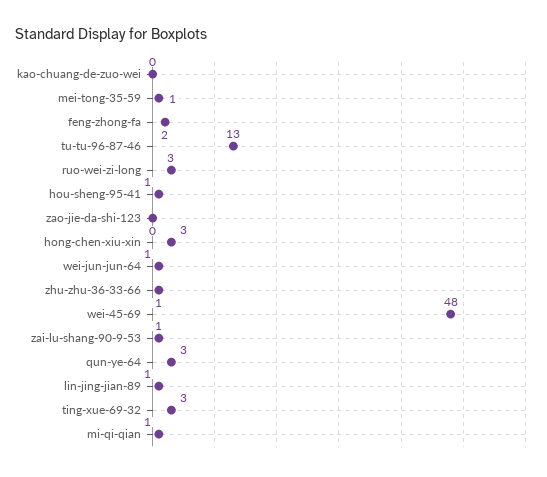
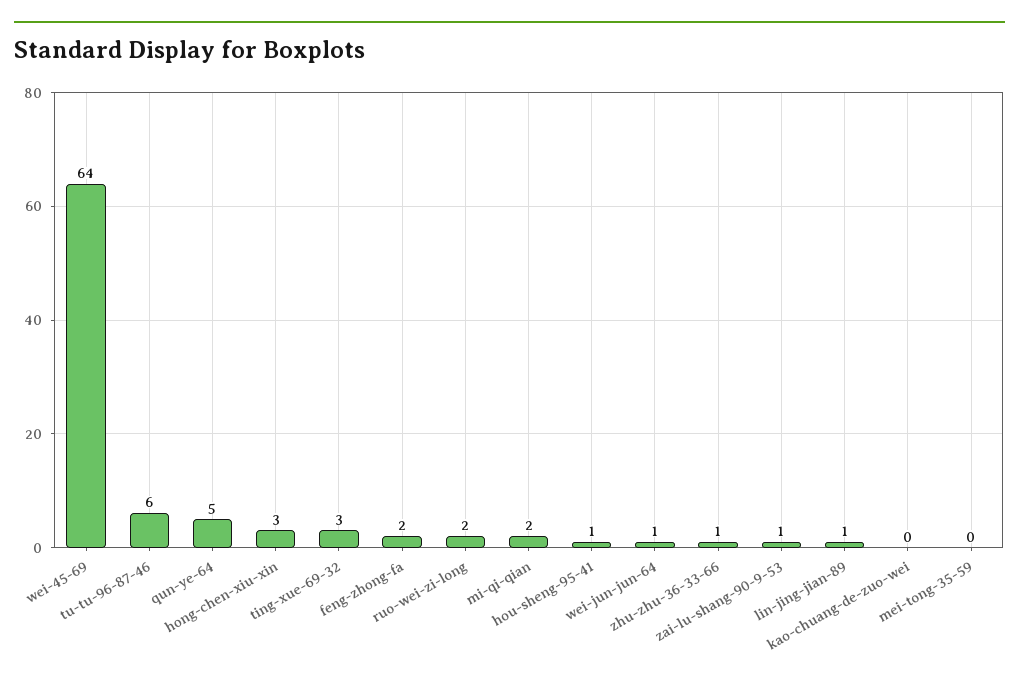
mei-tong-35-59: 1 -> 0
tu-tu-96-87-46: 13 -> 6
ruo-wei-zi-long: 3 -> 2
zao-jie-da-shi-123: 0 -> none
wei-45-69: 48 -> 64
qun-ye-64: 3 -> 5
mi-qi-qian: 1 -> 2

